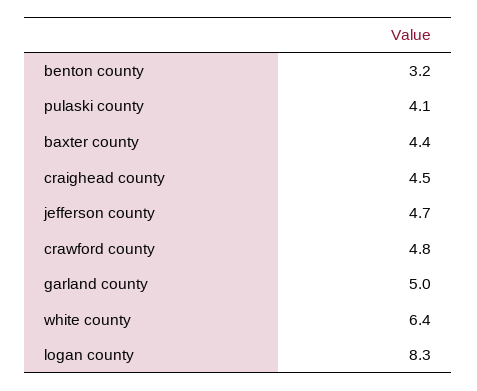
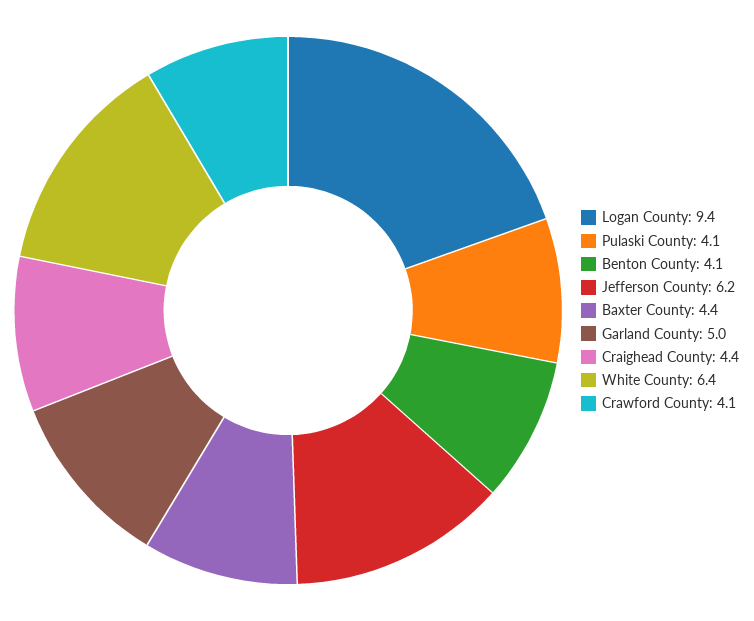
benton county: 3.2 -> 4.1
craighead county: 4.5 -> 4.4
jefferson county: 4.7 -> 6.2
crawford county: 4.8 -> 4.1
logan county: 8.3 -> 9.4

